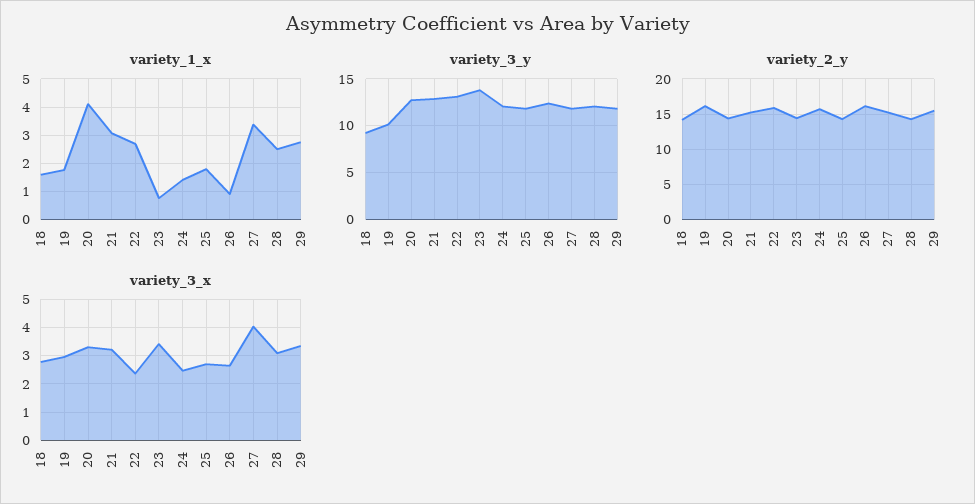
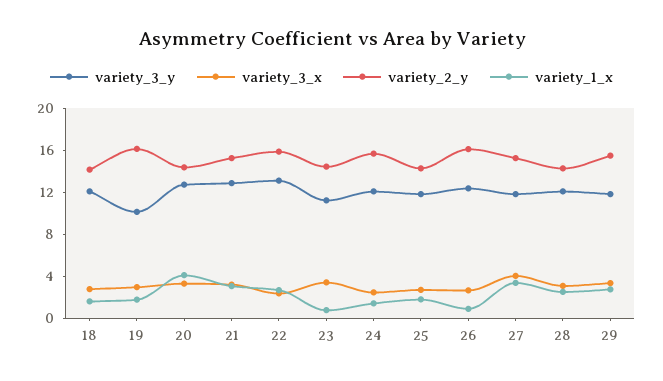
variety_3_y, 18: 9 -> 12
variety_3_y, 23: 14 -> 11

